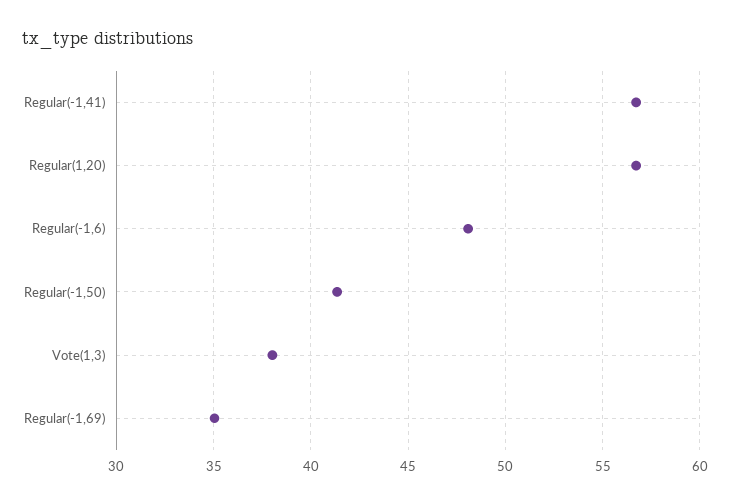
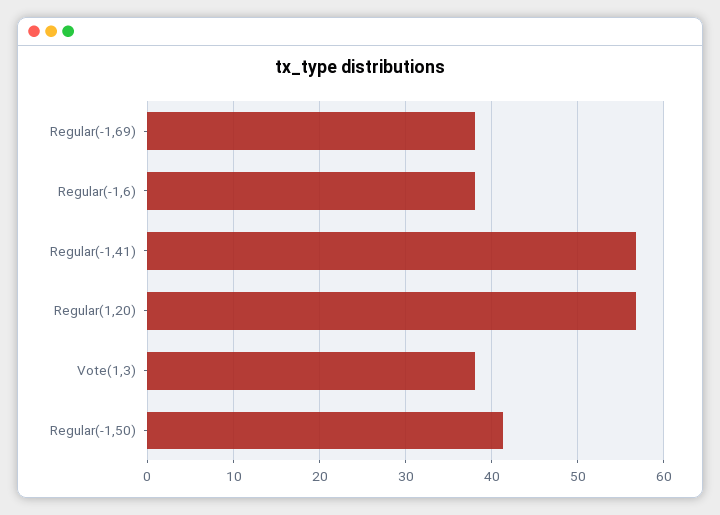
Regular(-1,6): 48 -> 38
Regular(-1,69): 35 -> 38

